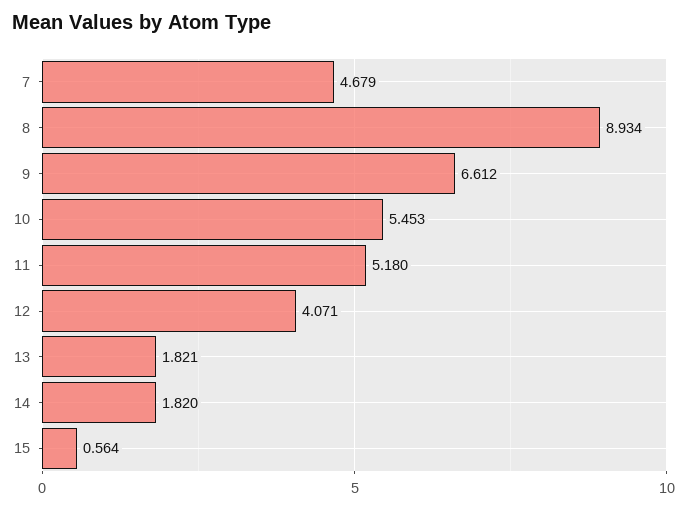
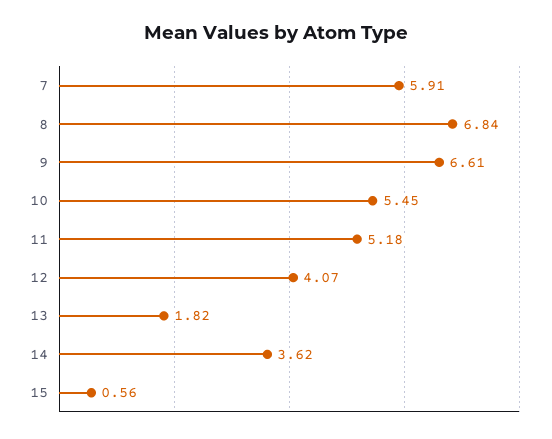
7: 4.679 -> 5.91
8: 8.934 -> 6.84
14: 1.82 -> 3.62

